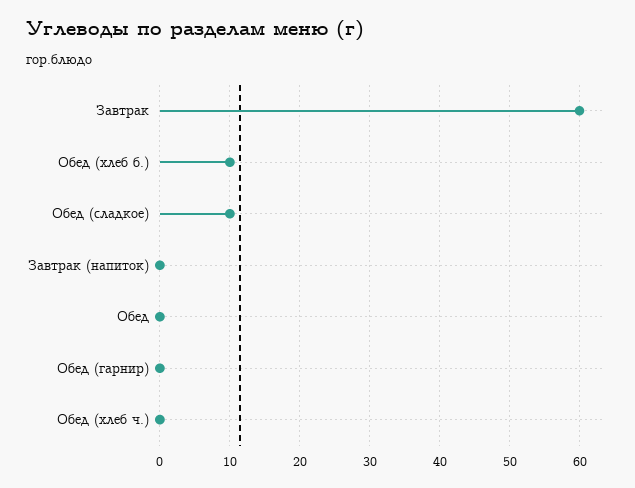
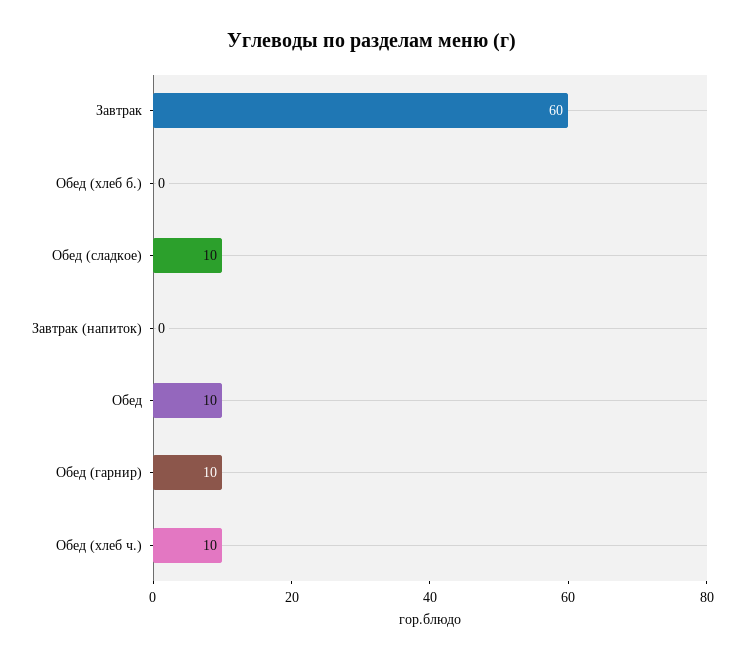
Обед (хлеб б.): 10 -> 0
Обед: 0 -> 10
Обед (гарнир): 0 -> 10
Обед (хлеб ч.): 0 -> 10

